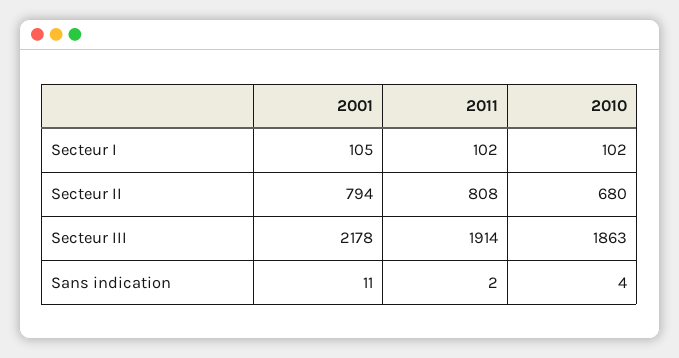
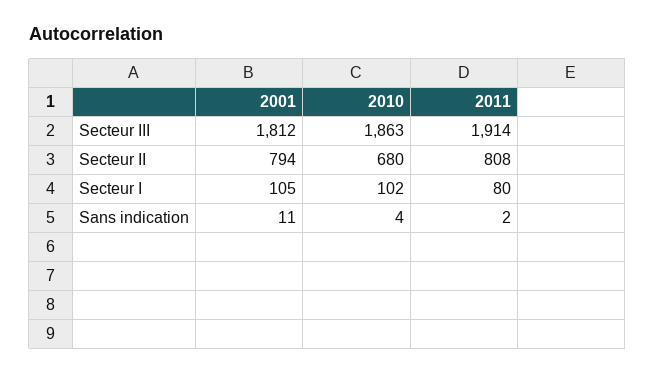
2011, Secteur I: 102 -> 80
2001, Secteur III: 2178 -> 1812

